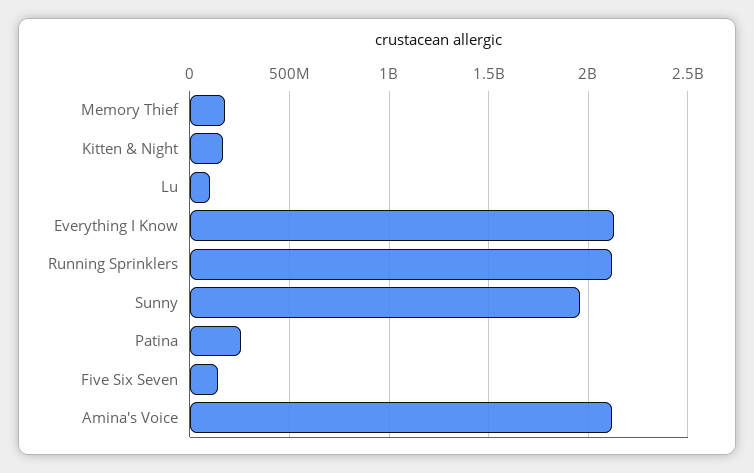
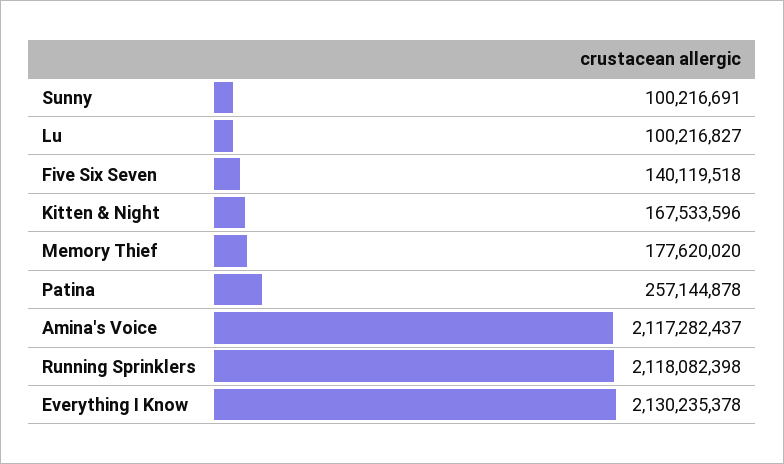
Sunny: 1950000000 -> 100216691

